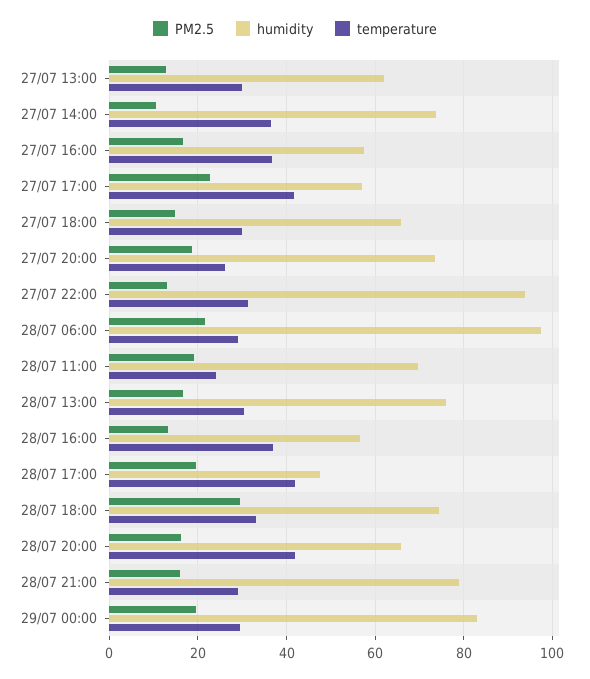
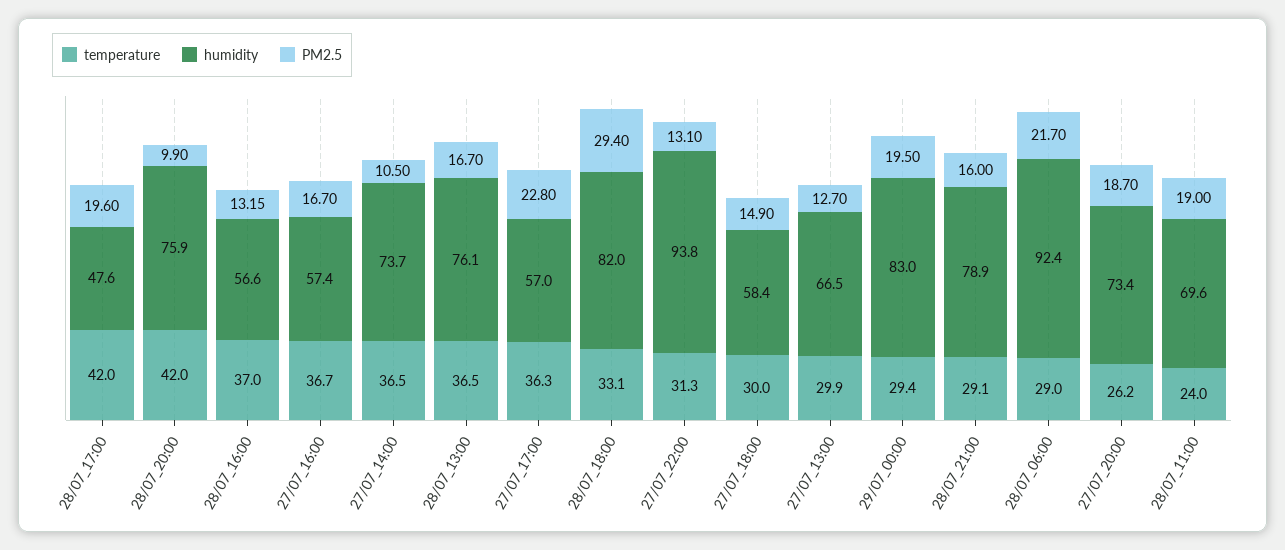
humidity, 27/07 13:00: 62 -> 66.5
temperature, 27/07 17:00: 42 -> 36.3
humidity, 27/07 18:00: 66 -> 58.4
humidity, 28/07 06:00: 98 -> 92.4
temperature, 28/07 13:00: 30 -> 36.5
humidity, 28/07 18:00: 74 -> 82
PM2.5, 28/07 20:00: 16 -> 9.9
humidity, 28/07 20:00: 66 -> 75.9

